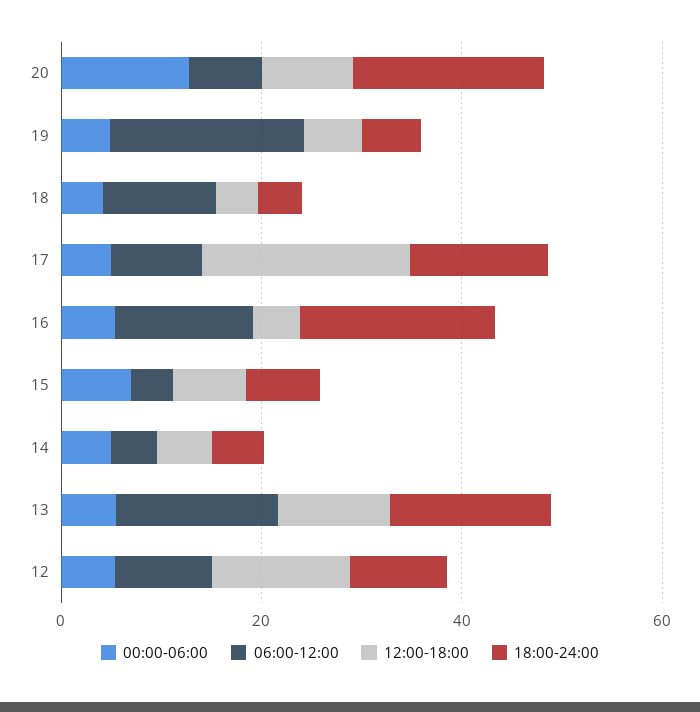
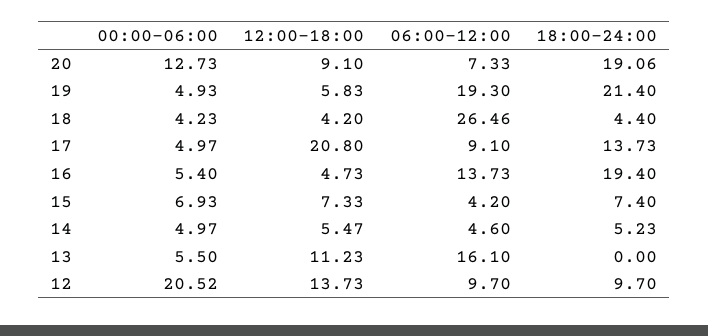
18:00-24:00, 19: 5 -> 21.4
06:00-12:00, 18: 10 -> 26.46
18:00-24:00, 13: 15 -> 0
00:00-06:00, 12: 5 -> 20.52

